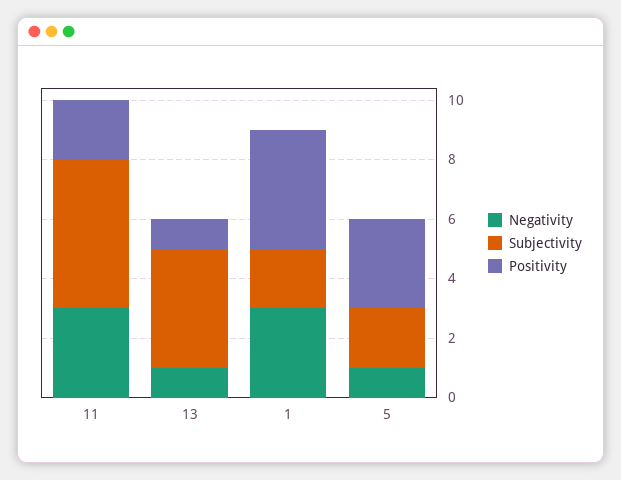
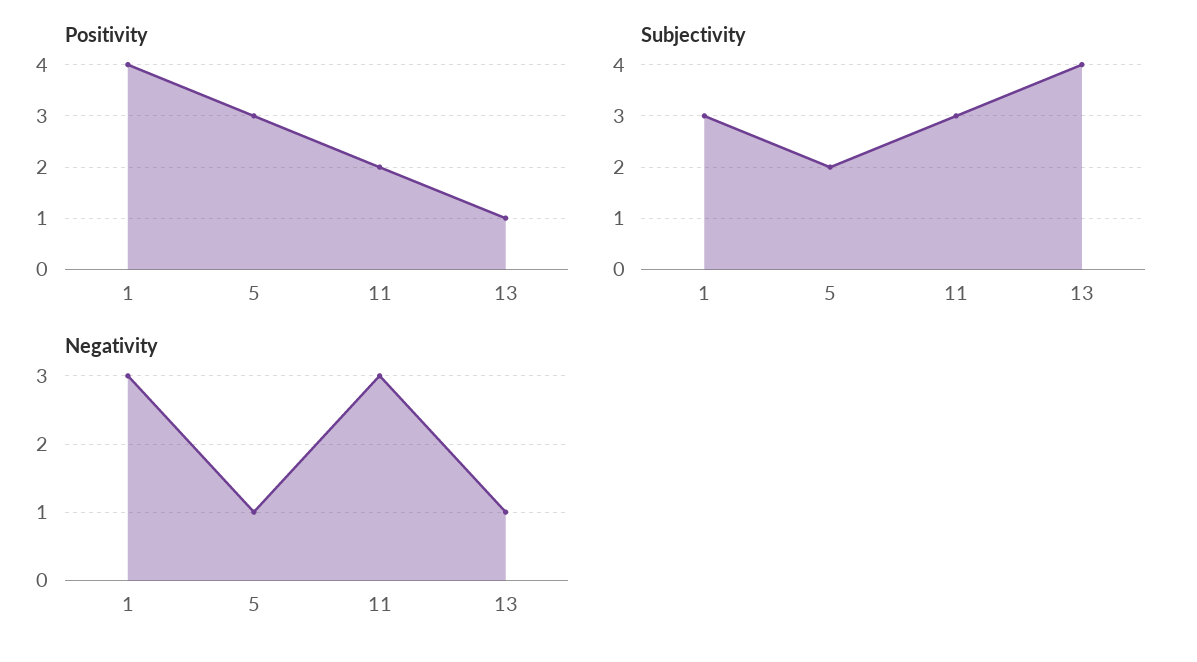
Subjectivity, 11: 5 -> 3
Subjectivity, 1: 2 -> 3

